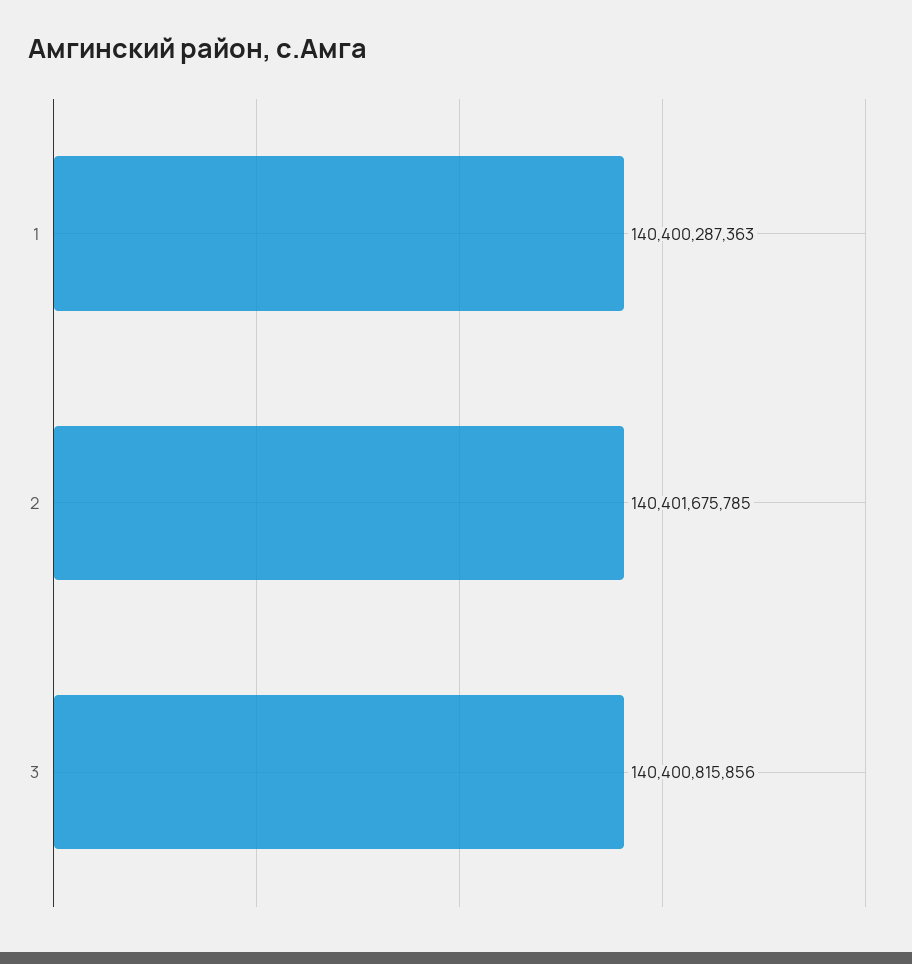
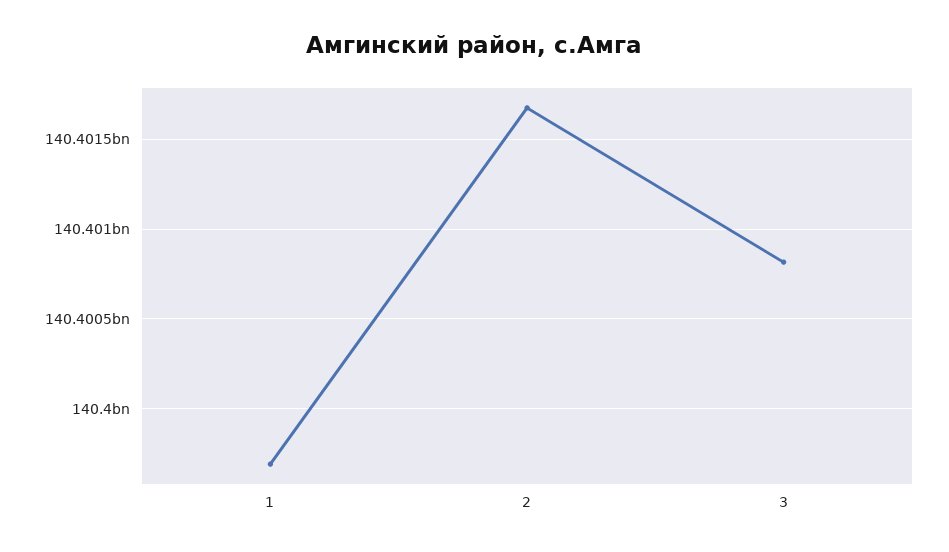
1: 140400287363 -> 140399700000

